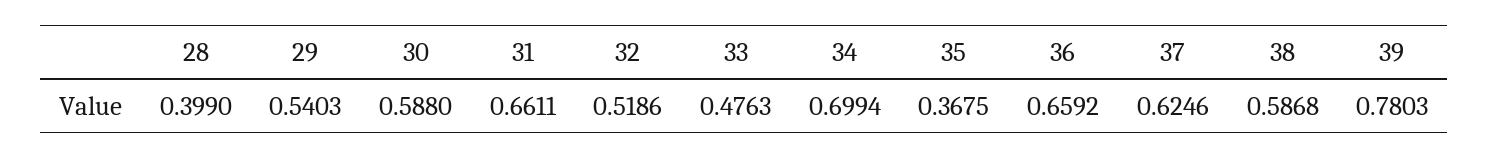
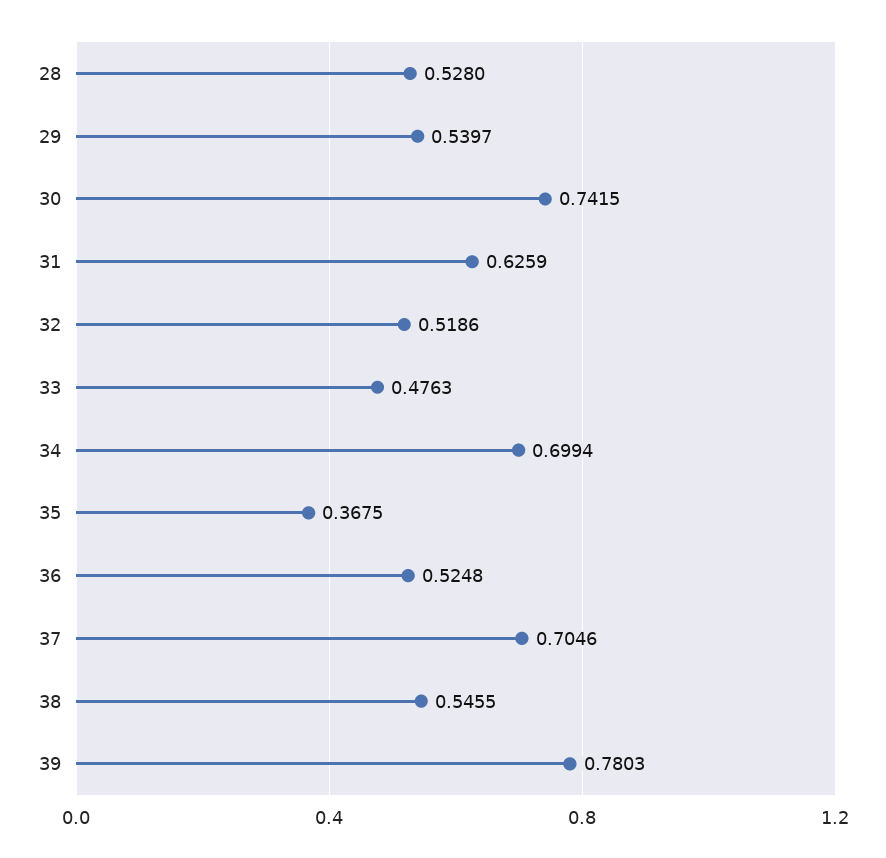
28: 0.399 -> 0.528
29: 0.5403 -> 0.5397
30: 0.588 -> 0.7415
31: 0.6611 -> 0.6259
36: 0.6592 -> 0.5248
37: 0.6246 -> 0.7046
38: 0.5868 -> 0.5455

